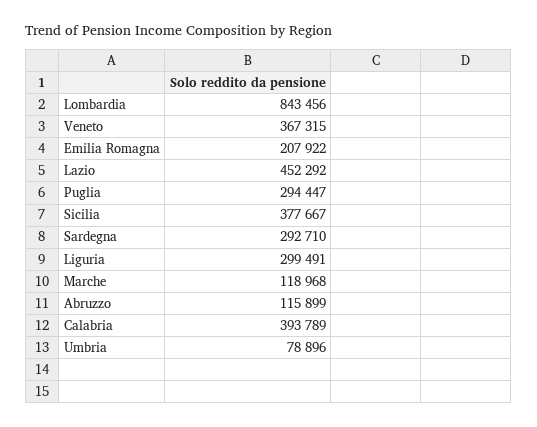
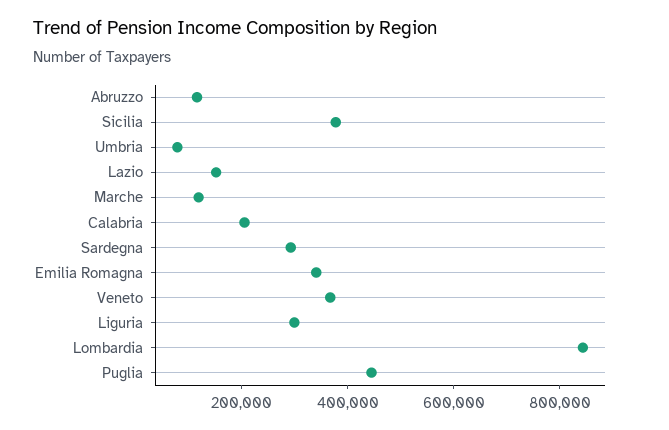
Emilia Romagna: 207922 -> 350000
Lazio: 452292 -> 150000
Puglia: 294447 -> 450000
Calabria: 393789 -> 200000

